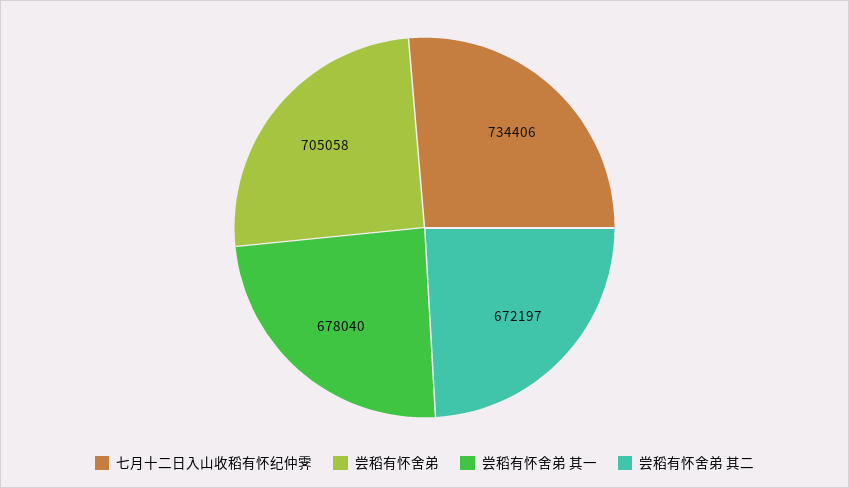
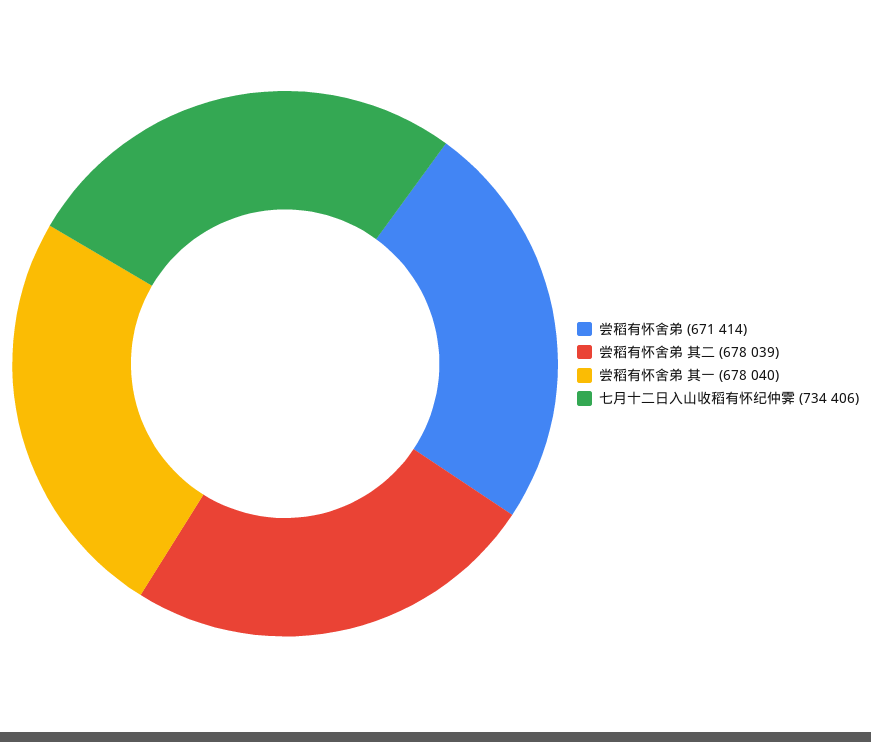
尝稻有怀舍弟: 705058 -> 671414
尝稻有怀舍弟 其二: 672197 -> 678039

